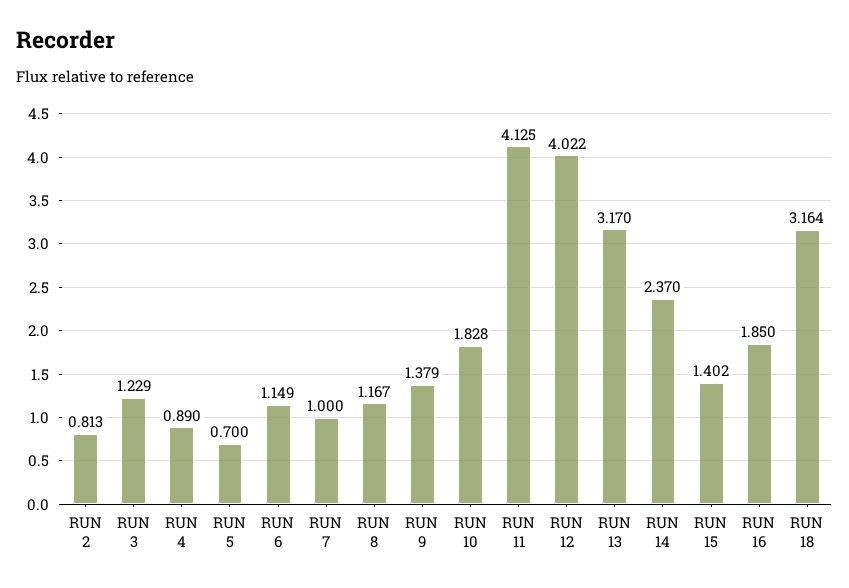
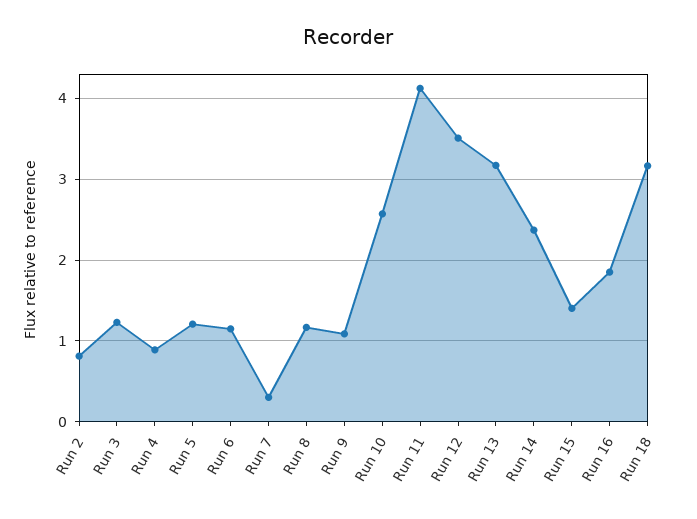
RUN 5: 0.7 -> 1.2
RUN 7: 1 -> 0.3
RUN 9: 1.379 -> 1.1
RUN 10: 1.828 -> 2.6
RUN 12: 4.022 -> 3.5

